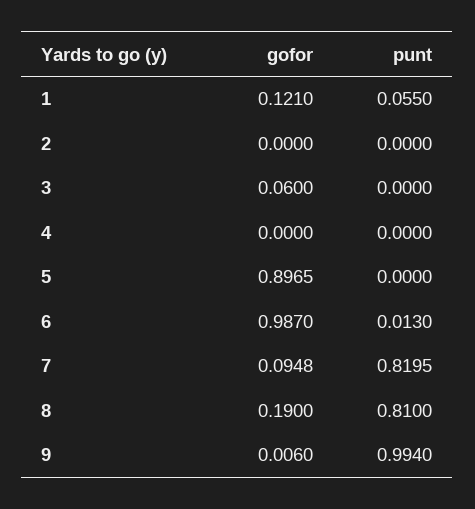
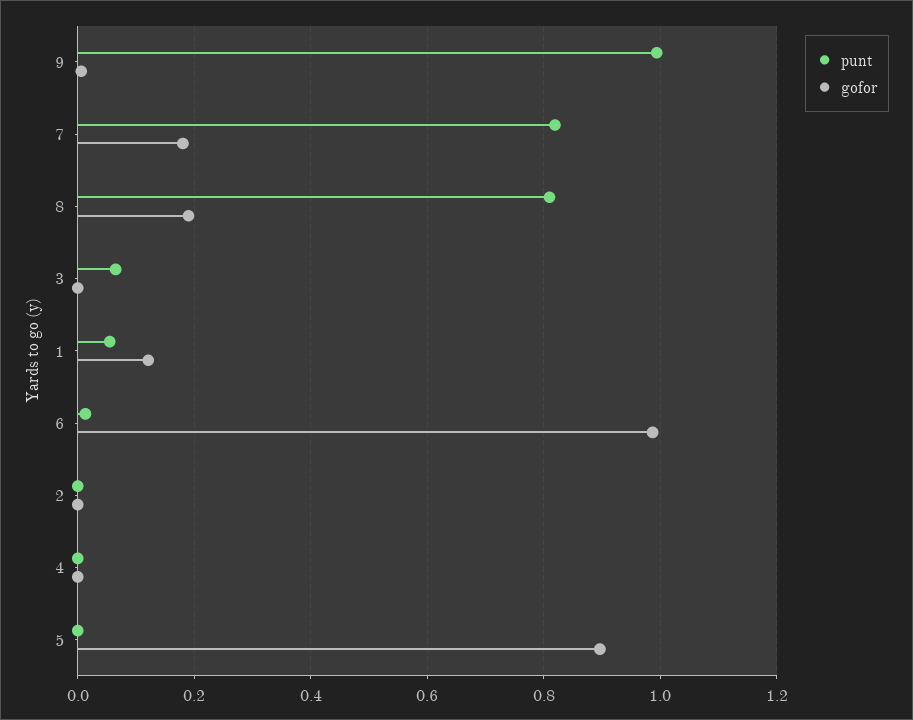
gofor, 3: 0.06 -> 0
punt, 3: 0 -> 0.06
gofor, 7: 0.0948 -> 0.18

